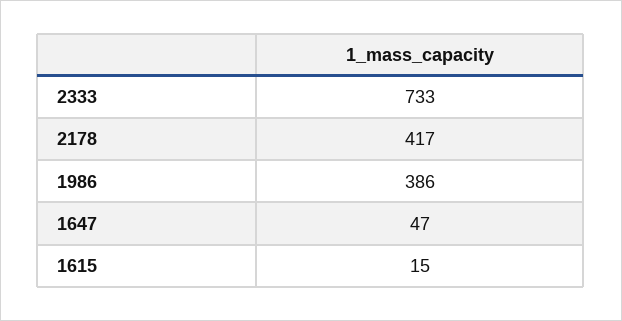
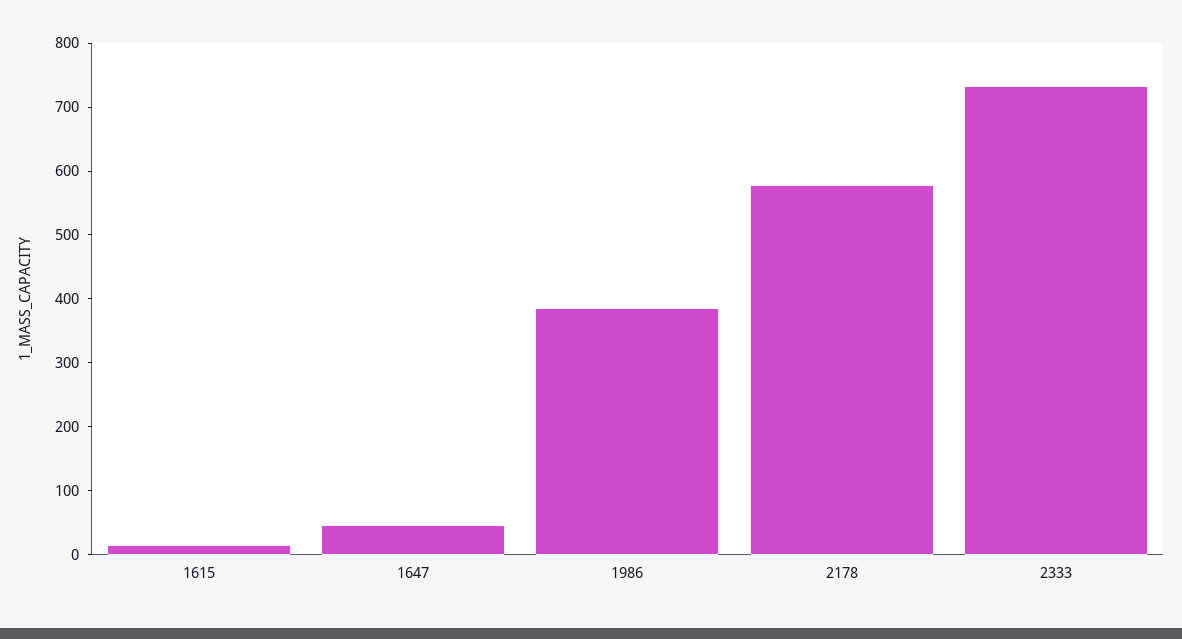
2178: 417 -> 580

